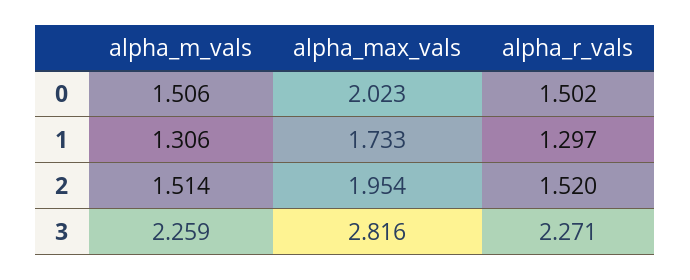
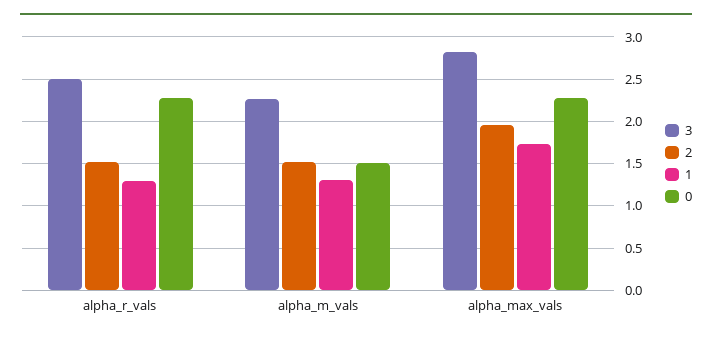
0, alpha_max_vals: 2.023 -> 2.3
0, alpha_r_vals: 1.502 -> 2.3
3, alpha_r_vals: 2.271 -> 2.5

